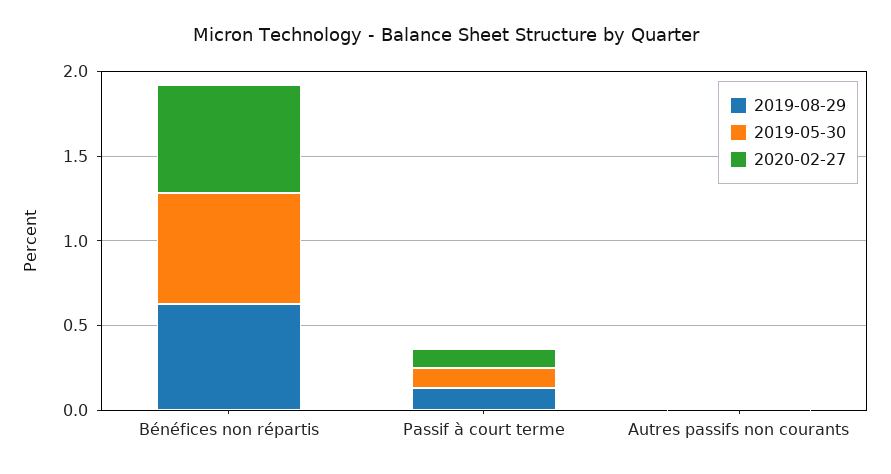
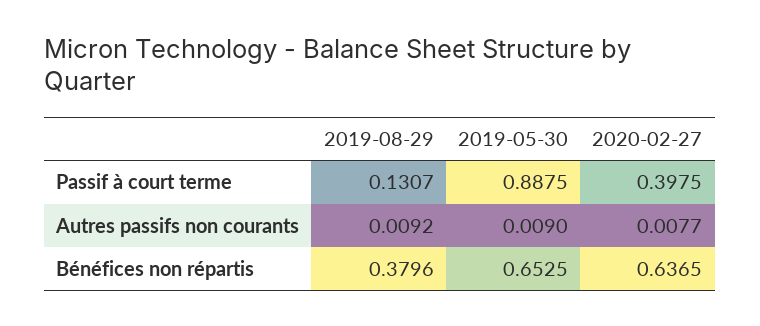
2019-08-29, Bénéfices non répartis: 0.6 -> 0.3796
2019-05-30, Passif à court terme: 0.1 -> 0.8875
2020-02-27, Passif à court terme: 0.1 -> 0.3975

